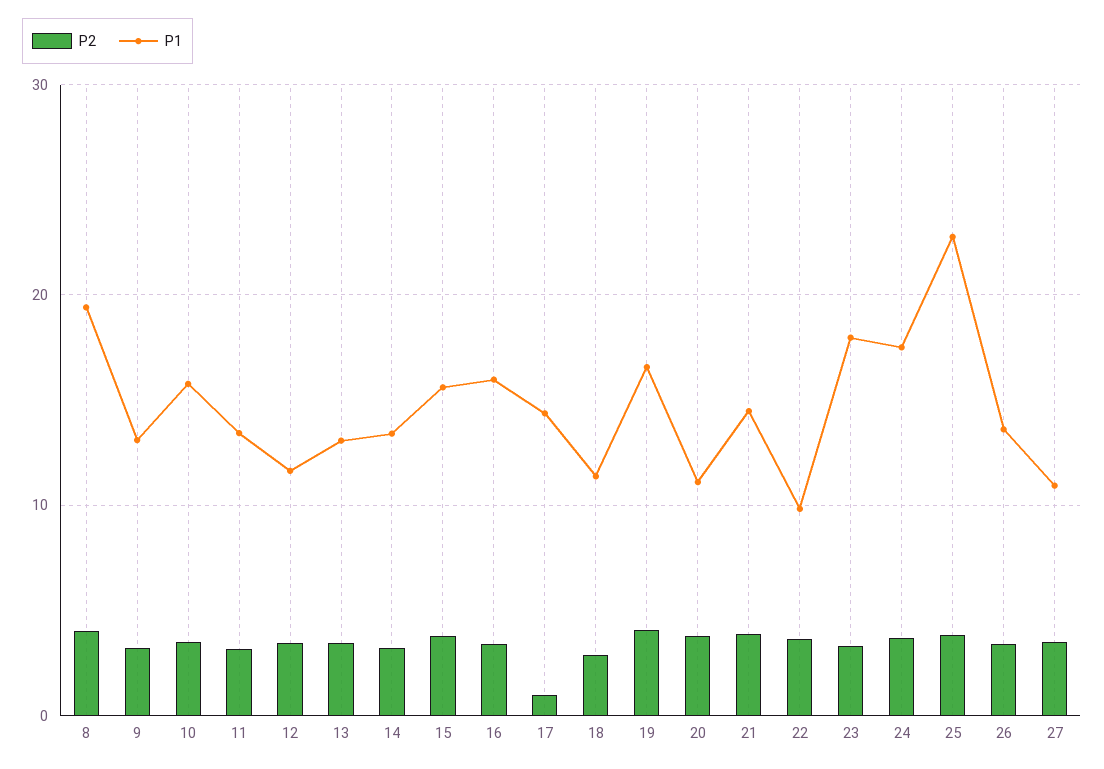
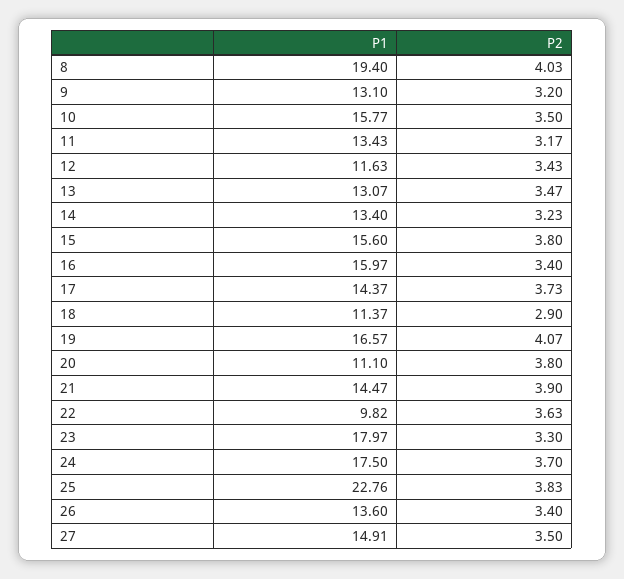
P2, 17: 1 -> 3.73
P1, 27: 11 -> 14.91

